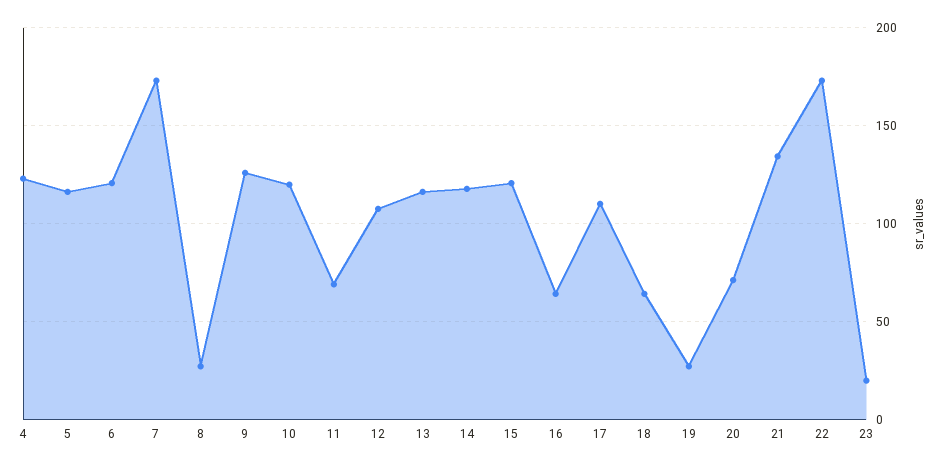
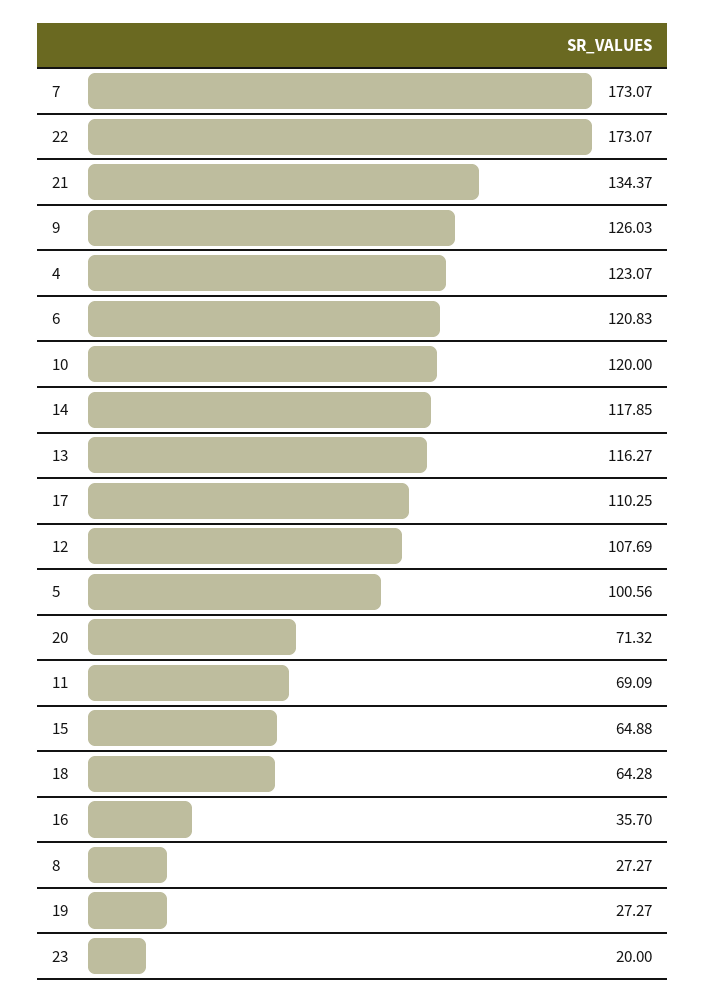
5: 115 -> 100.56
15: 120 -> 64.88
16: 65 -> 35.7

